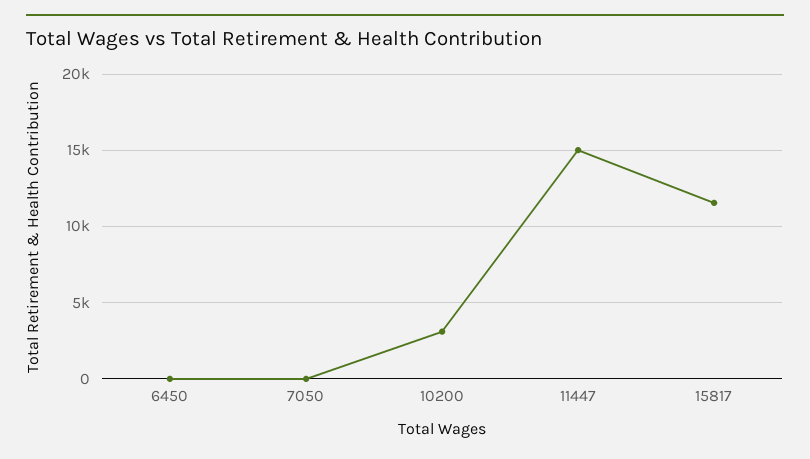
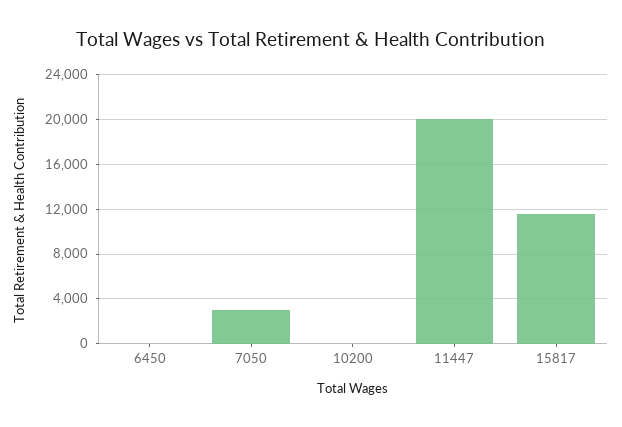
7050: 0 -> 3000
10200: 3000 -> 0
11447: 15000 -> 20000

